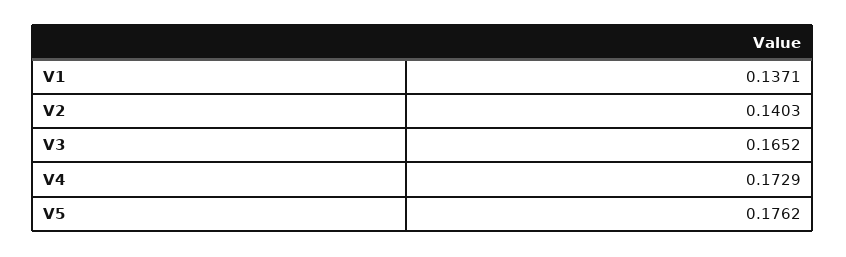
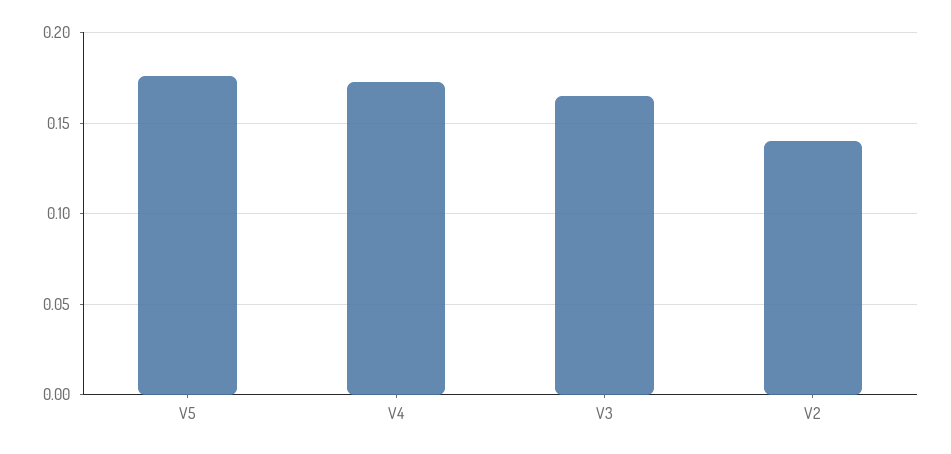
V1: 0.1371 -> none

